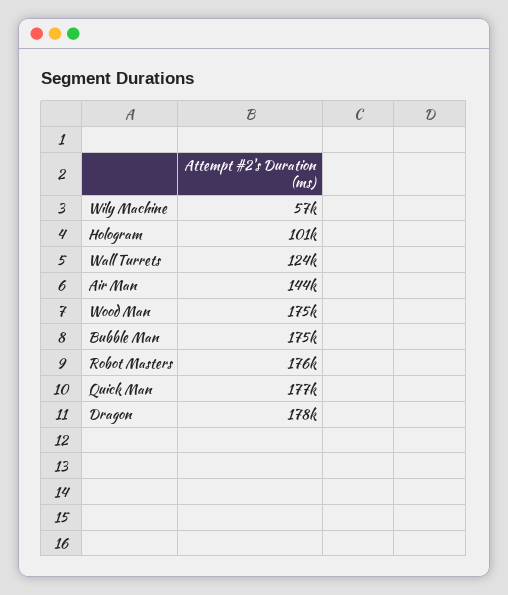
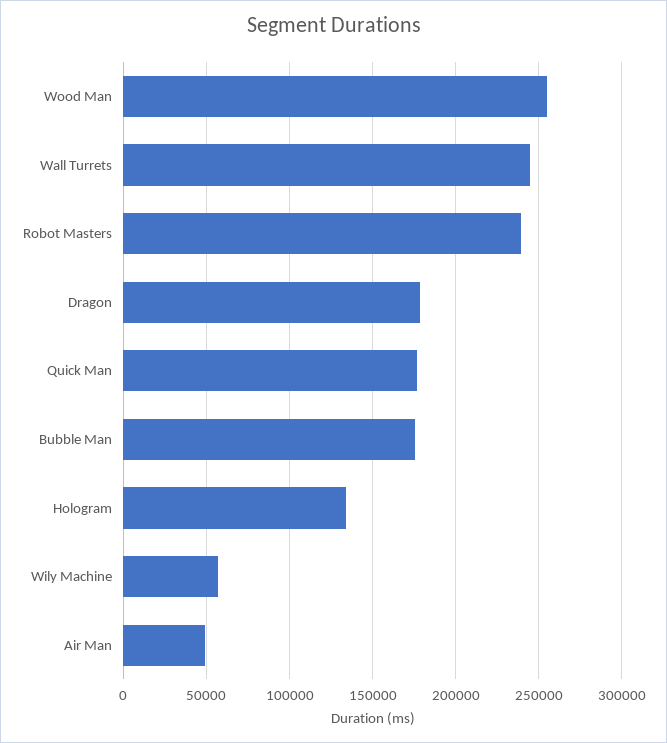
Hologram: 101000 -> 135000
Wall Turrets: 124000 -> 245000
Air Man: 144000 -> 50000
Wood Man: 175000 -> 255000
Robot Masters: 176000 -> 240000

